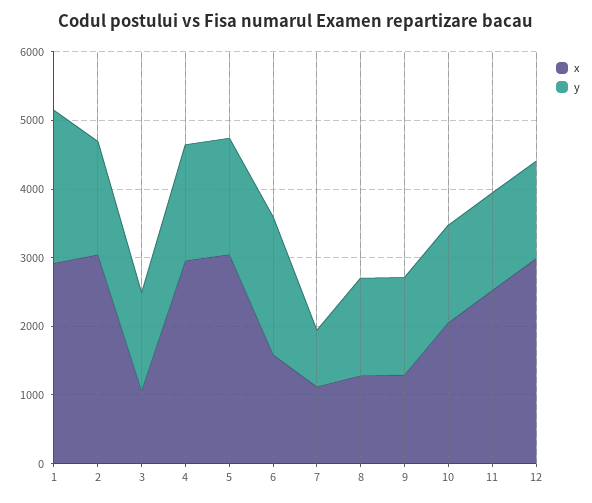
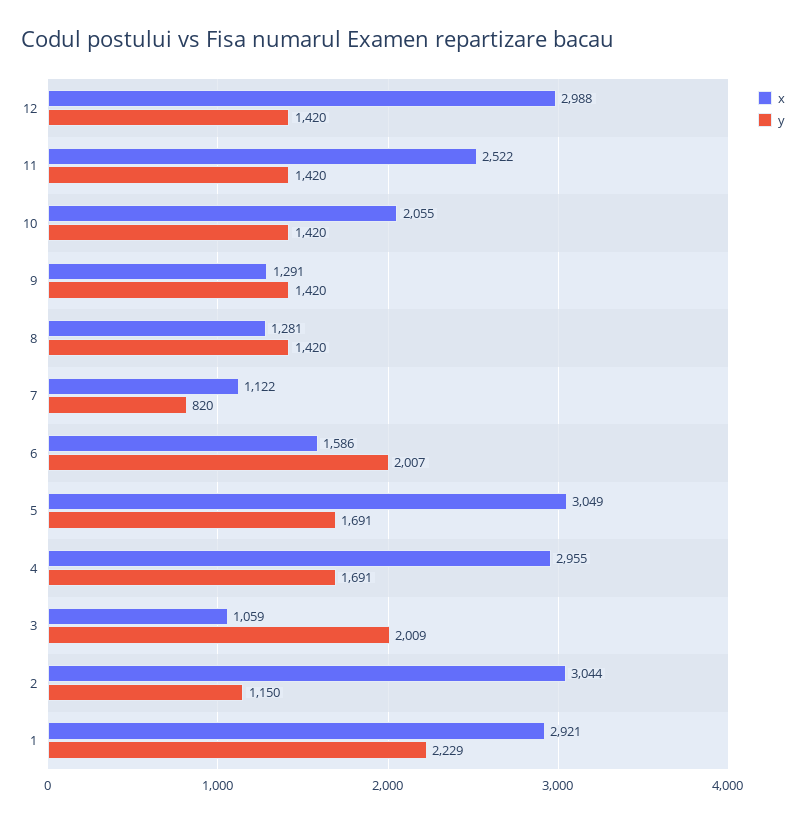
y, 2: 1600 -> 1150
y, 3: 1400 -> 2009

